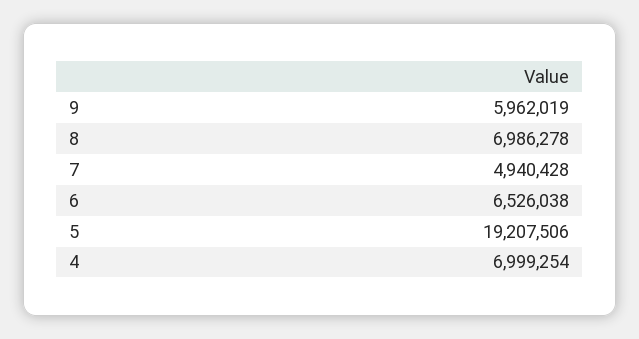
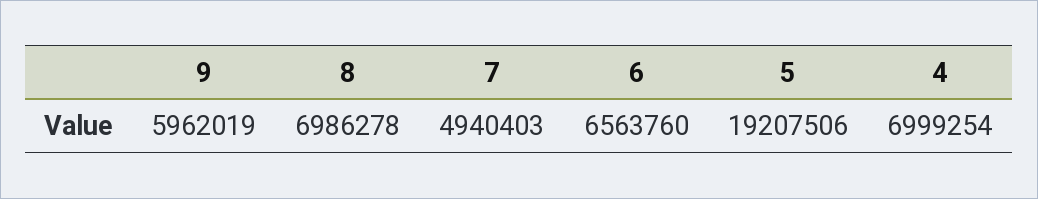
7: 4940428 -> 4940403
6: 6526038 -> 6563760

